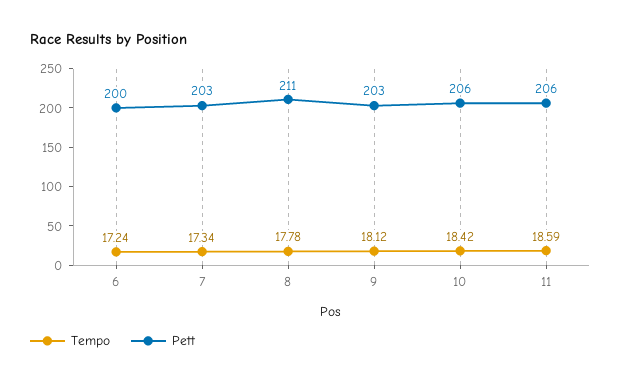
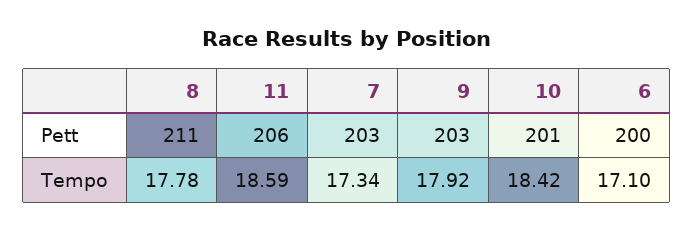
Tempo, 6: 17.24 -> 17.1
Tempo, 9: 18.12 -> 17.92
Pett, 10: 206 -> 201

